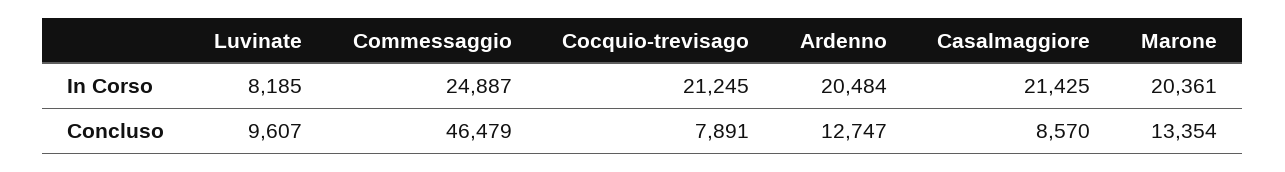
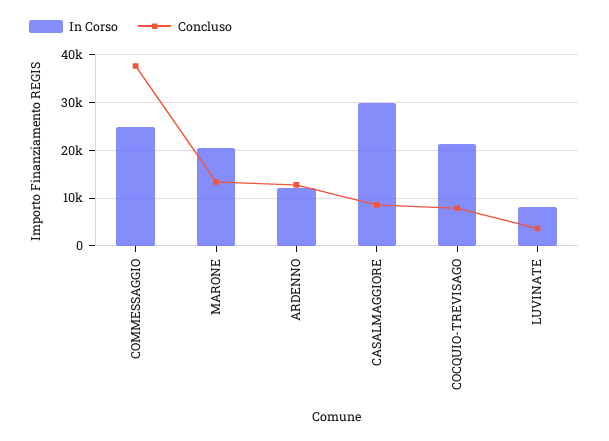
In Corso, Ardenno: 20484 -> 12000
In Corso, Casalmaggiore: 21425 -> 30000
Concluso, Luvinate: 9607 -> 4000
Concluso, Commessaggio: 46479 -> 38000

